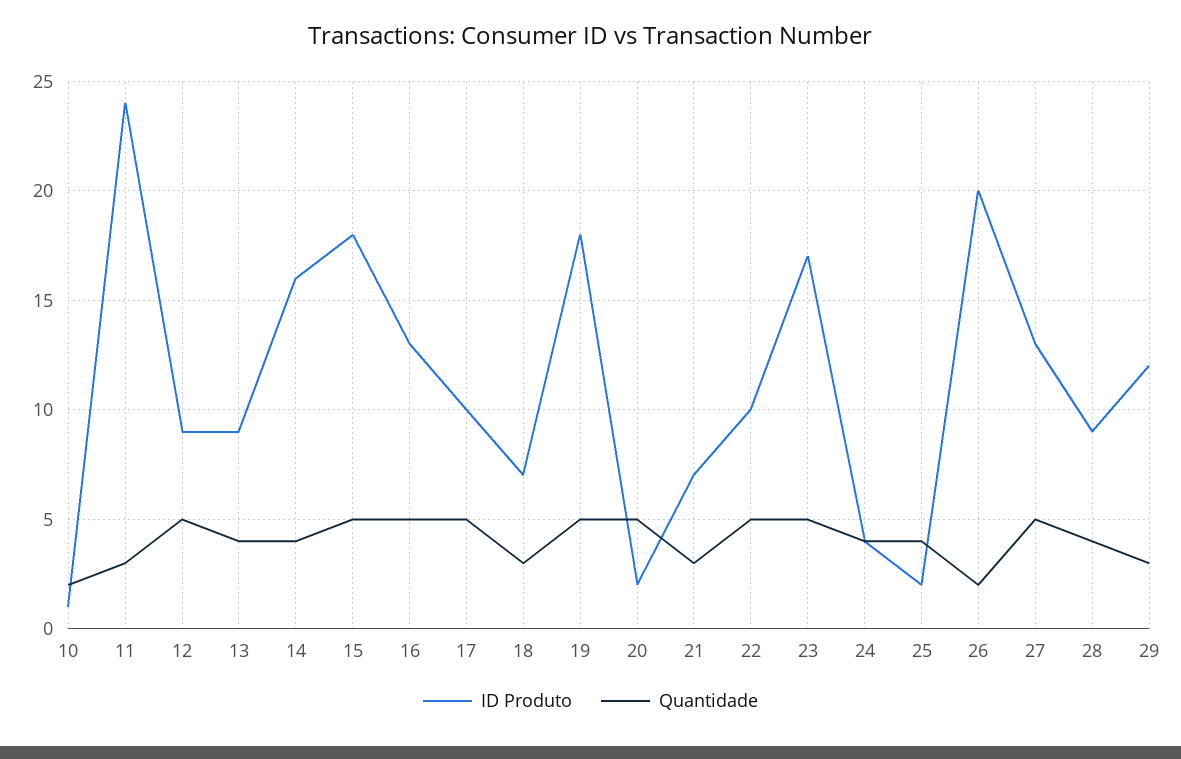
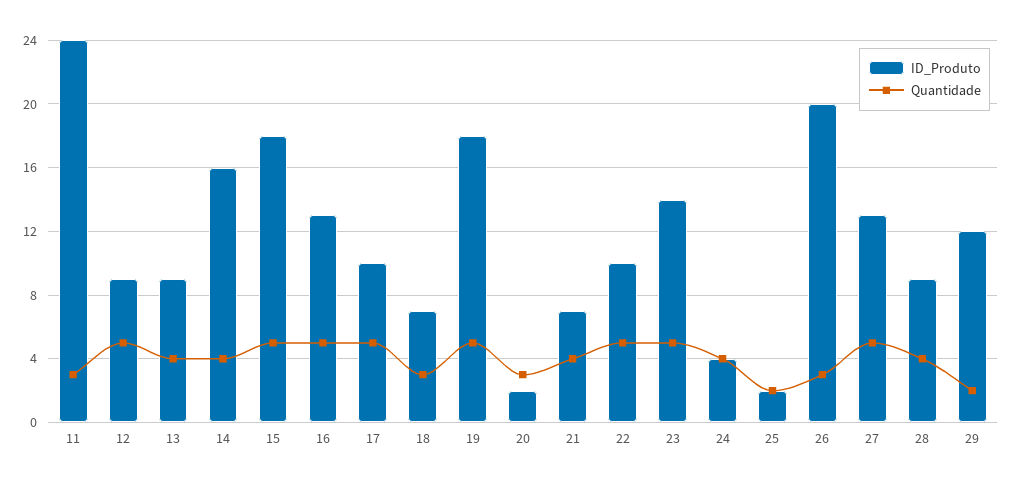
ID Produto, 10: 1 -> none
Quantidade, 10: 2 -> none
Quantidade, 20: 5 -> 3
Quantidade, 21: 3 -> 4
ID Produto, 23: 17 -> 14
Quantidade, 25: 4 -> 2
Quantidade, 26: 2 -> 3
Quantidade, 29: 3 -> 2

